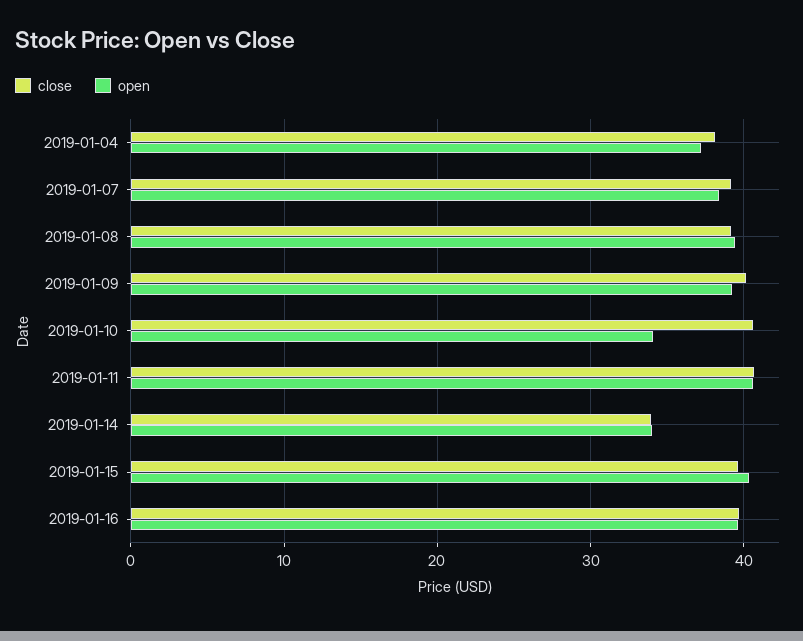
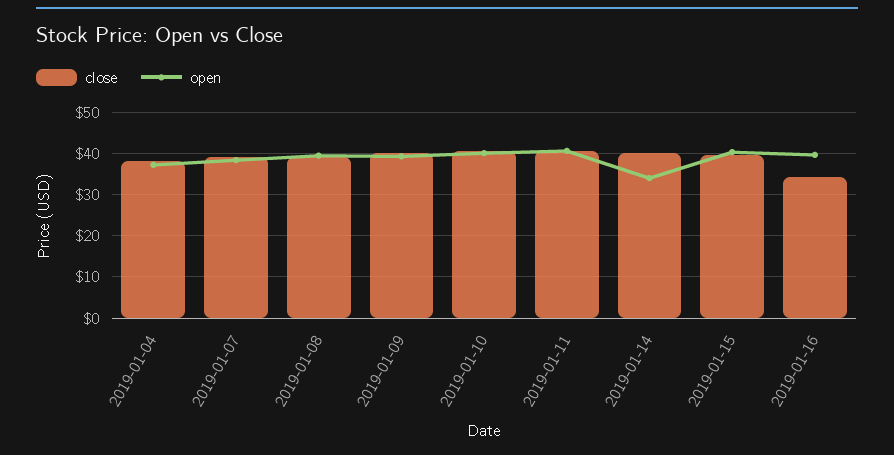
open, 2019-01-10: 34 -> 40
close, 2019-01-14: 34 -> 40
close, 2019-01-16: 40 -> 34

